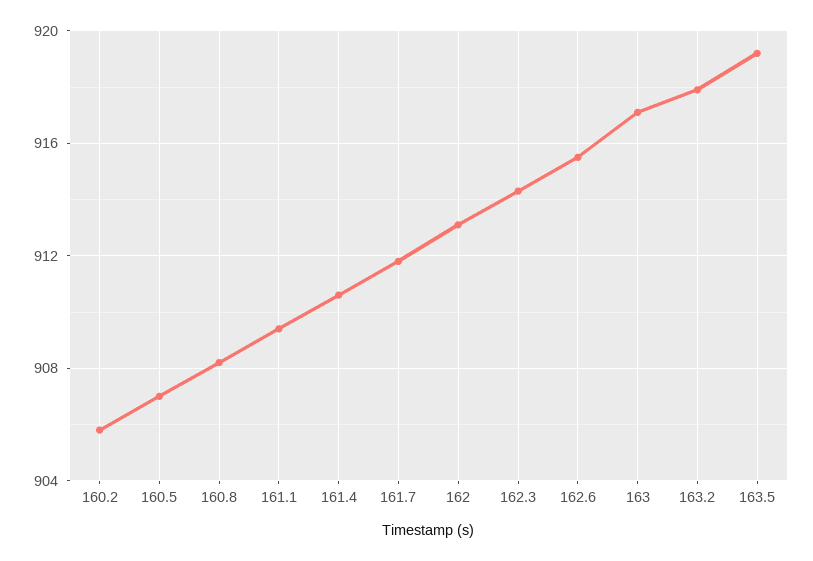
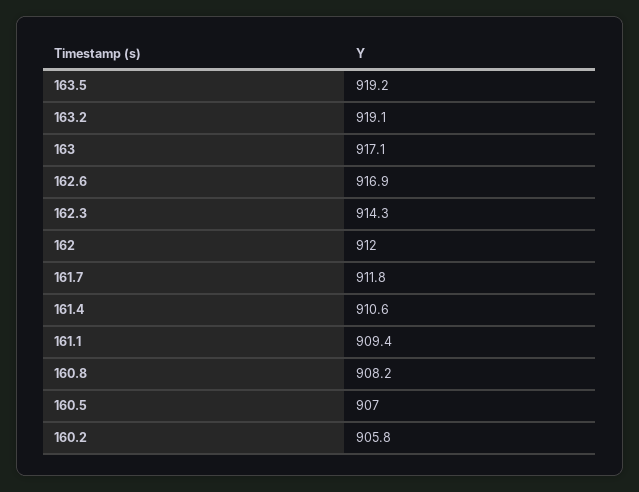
162: 913 -> 912
162.6: 915.5 -> 916.9
163.2: 918 -> 919.1

